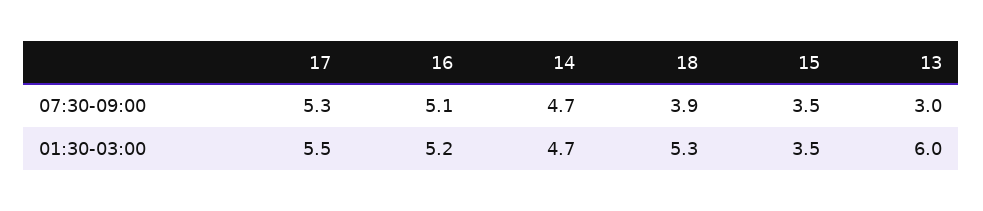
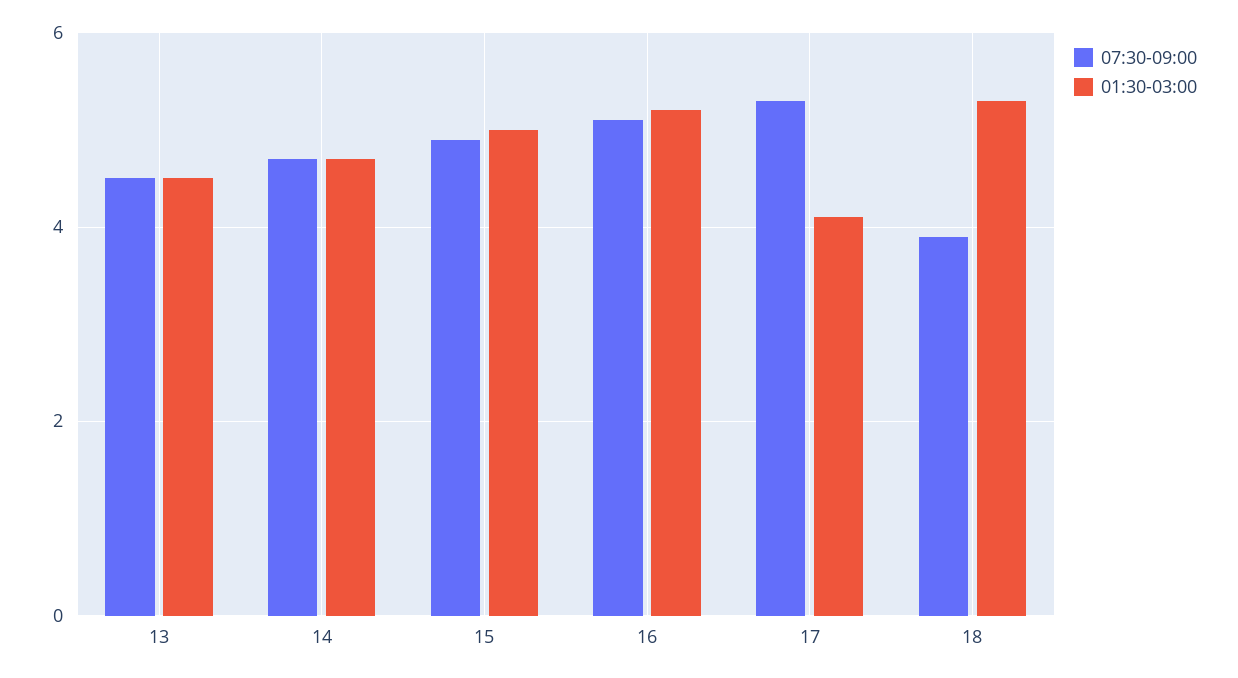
07:30-09:00, 15: 3.5 -> 5
07:30-09:00, 13: 3 -> 4.5
01:30-03:00, 17: 5.5 -> 4
01:30-03:00, 15: 3.5 -> 5
01:30-03:00, 13: 6 -> 4.5

